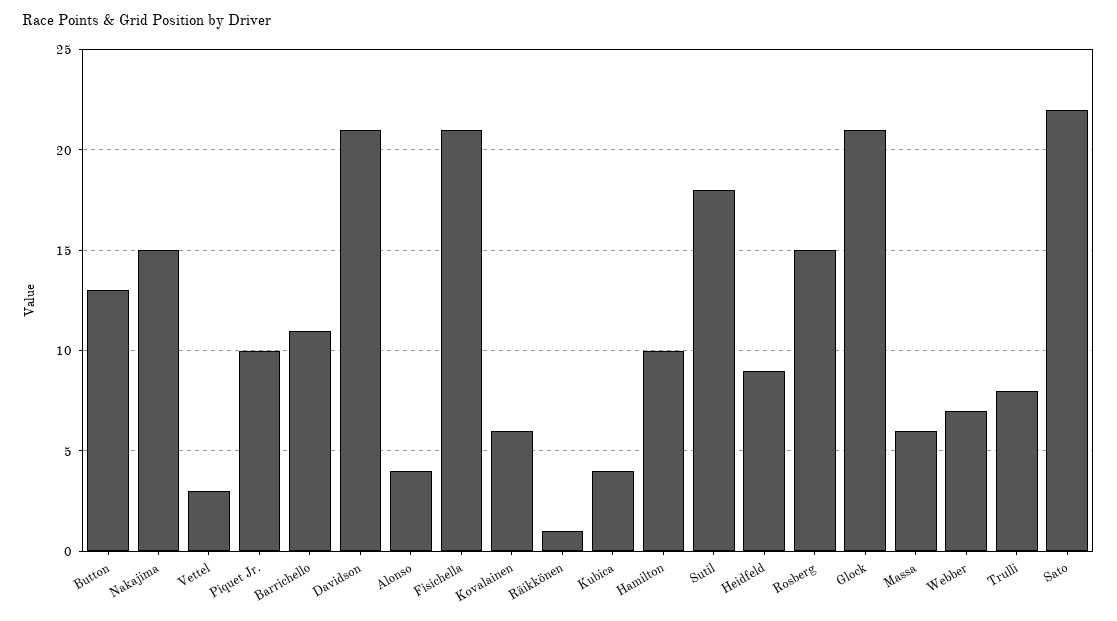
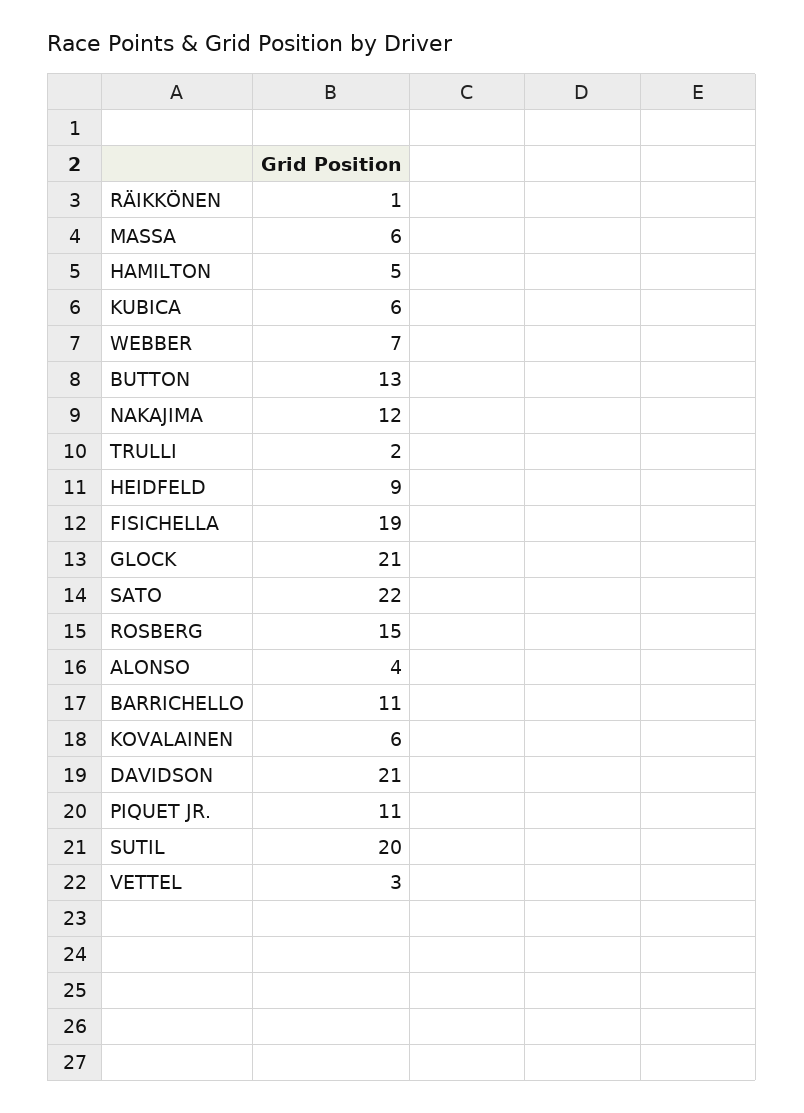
Nakajima: 15 -> 12
Piquet Jr.: 10 -> 11
Fisichella: 21 -> 19
Kubica: 4 -> 6
Hamilton: 10 -> 5
Sutil: 18 -> 20
Trulli: 8 -> 2

